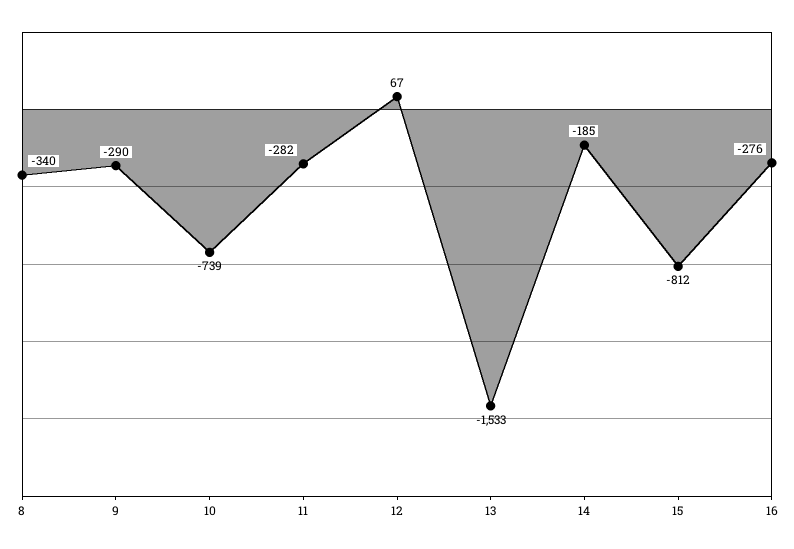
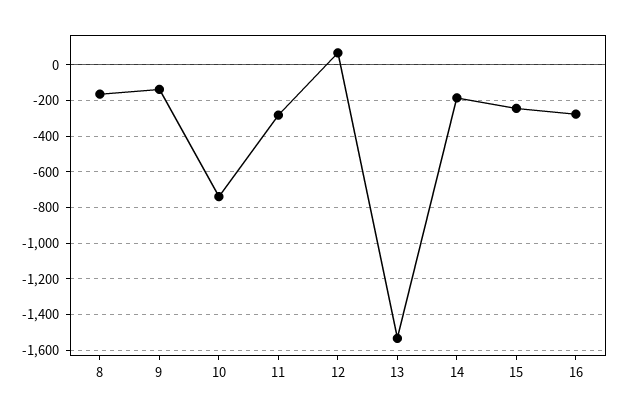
8: -340 -> -150
9: -290 -> -150
15: -812 -> -250

